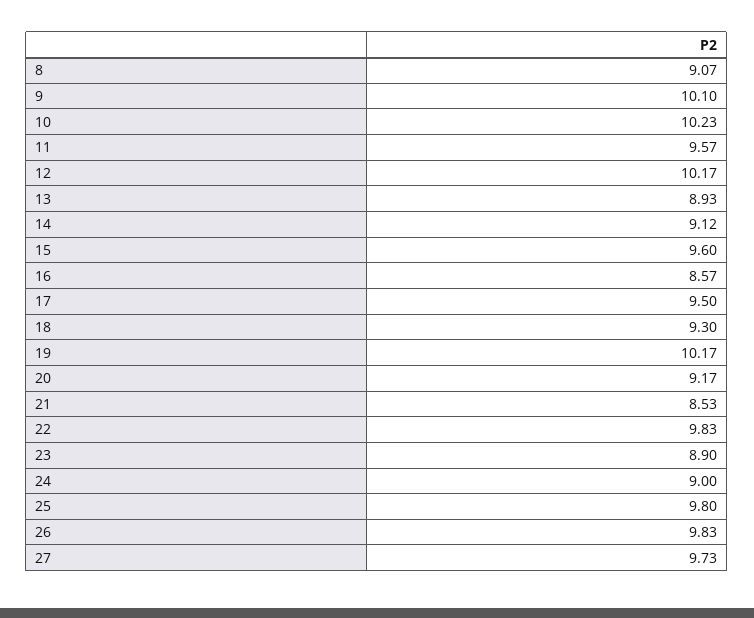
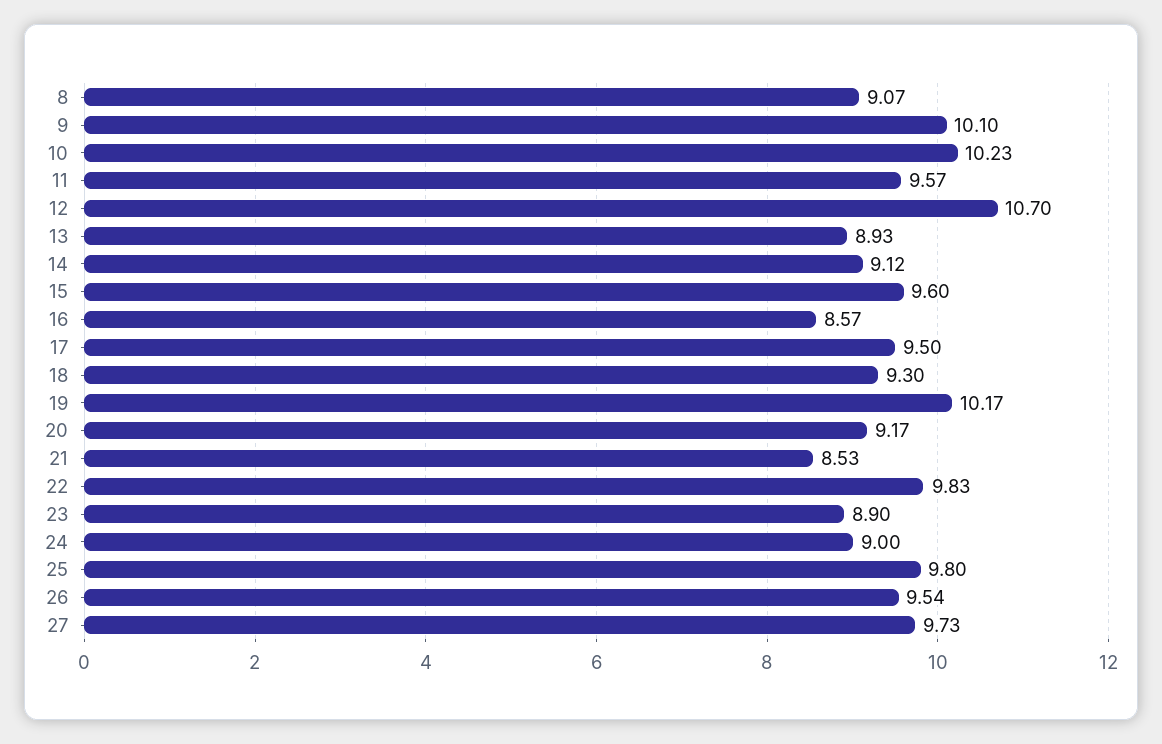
12: 10.17 -> 10.7
26: 9.83 -> 9.54

